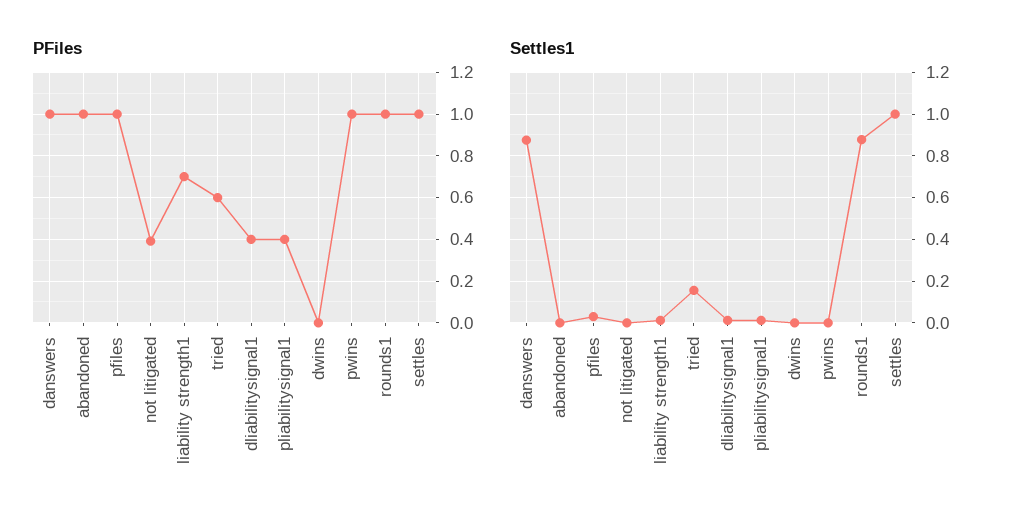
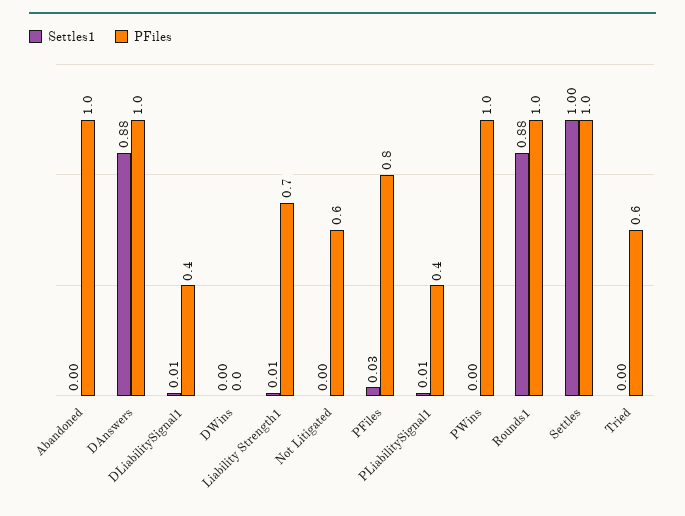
PFiles, pfiles: 1 -> 0.8
PFiles, not litigated: 0.4 -> 0.6
Settles1, tried: 0.15 -> 0

